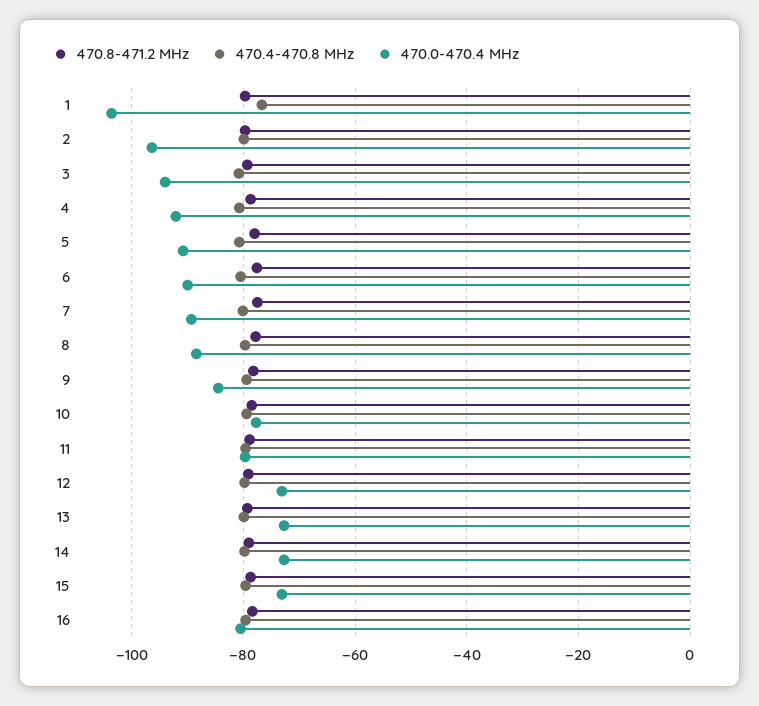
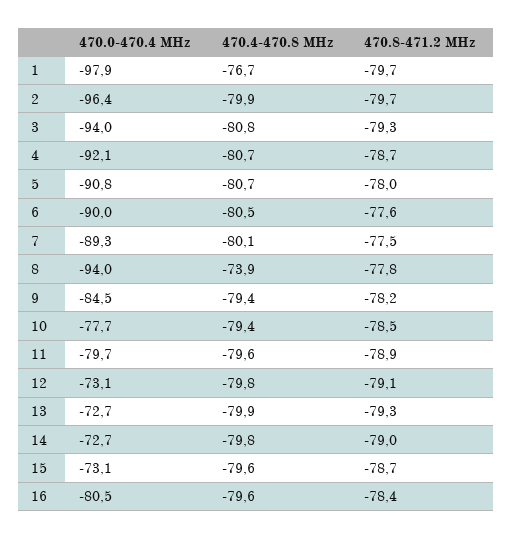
470.0-470.4 MHz, 1: -104 -> -97.9
470.4-470.8 MHz, 8: -80 -> -73.9
470.0-470.4 MHz, 8: -88 -> -94

